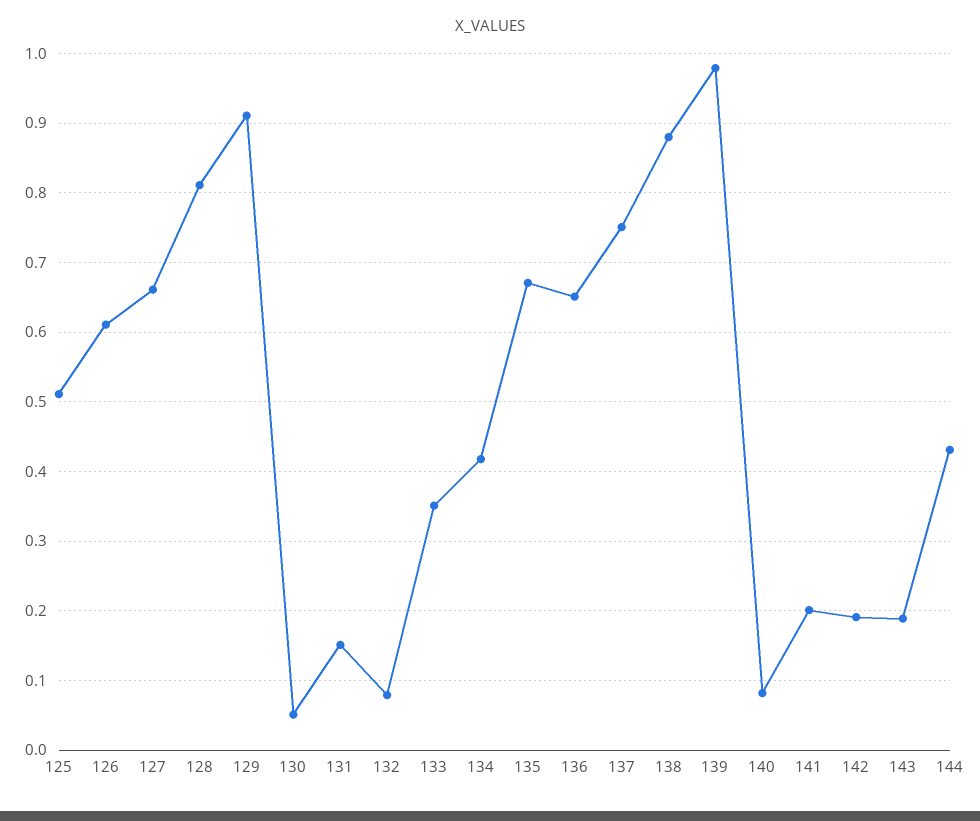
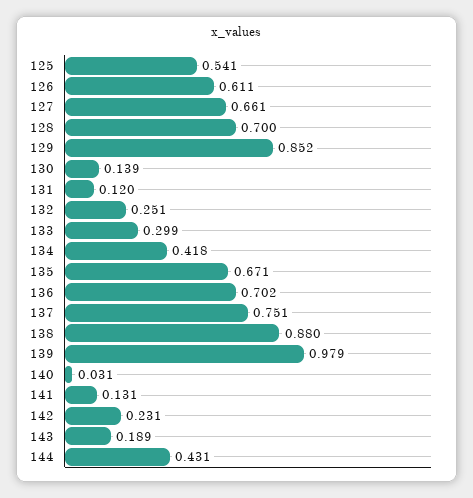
125: 0.51 -> 0.541
128: 0.81 -> 0.7
129: 0.91 -> 0.852
130: 0.05 -> 0.139
131: 0.15 -> 0.12
132: 0.08 -> 0.251
133: 0.35 -> 0.299
136: 0.65 -> 0.702
140: 0.08 -> 0.031
141: 0.2 -> 0.131
142: 0.19 -> 0.231

